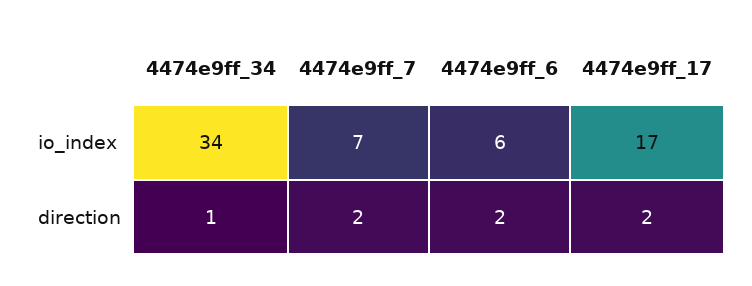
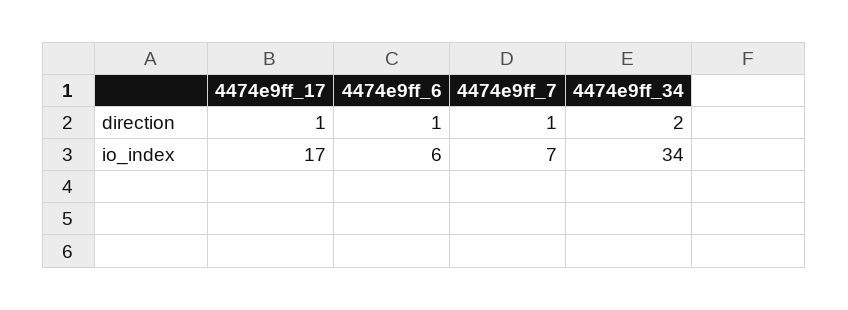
4474e9ff_34, direction: 1 -> 2
4474e9ff_7, direction: 2 -> 1
4474e9ff_6, direction: 2 -> 1
4474e9ff_17, direction: 2 -> 1

